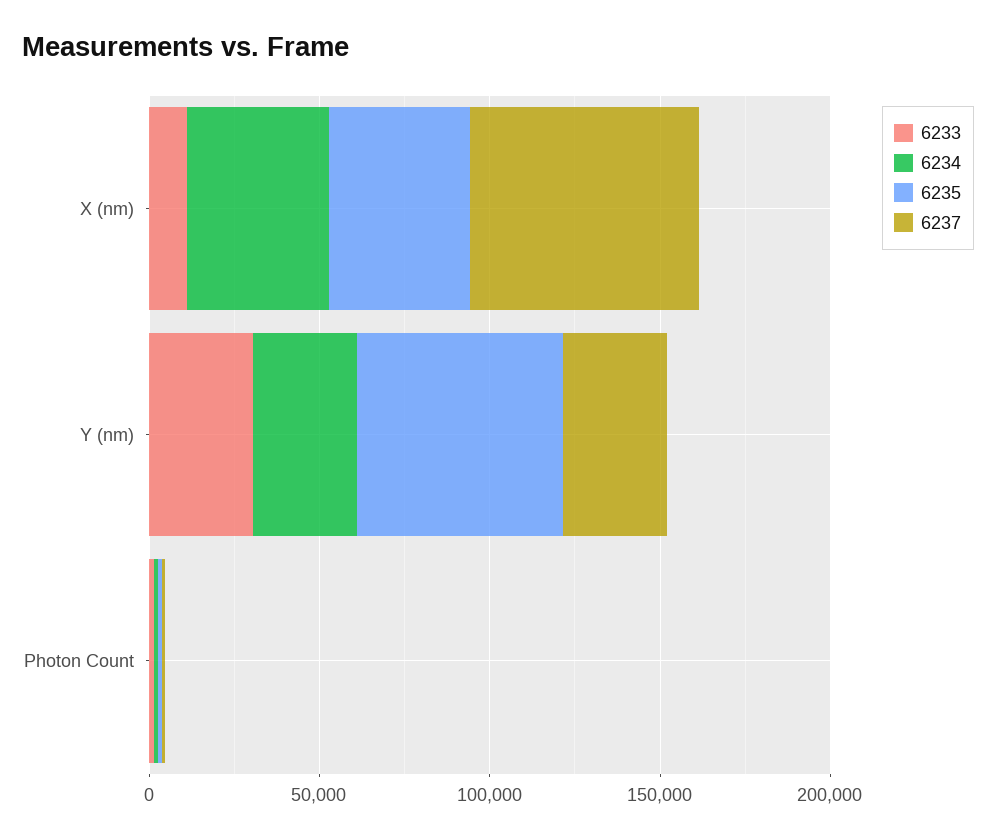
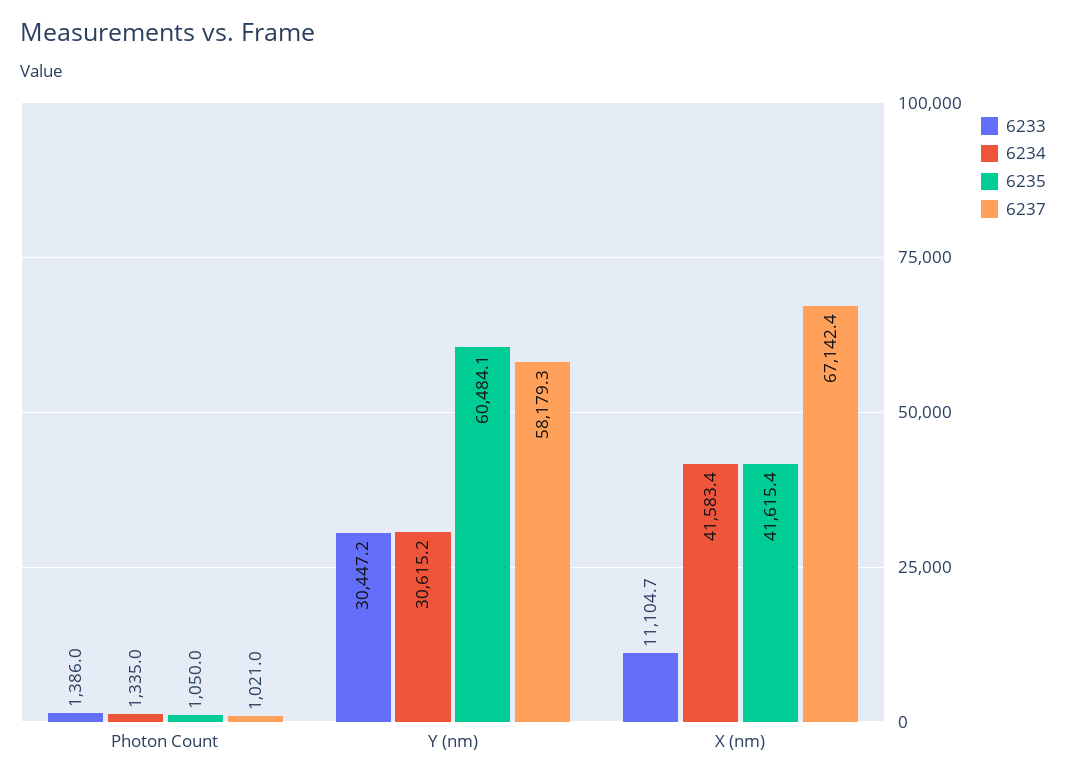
6237, Y (nm): 30000 -> 58179.3

